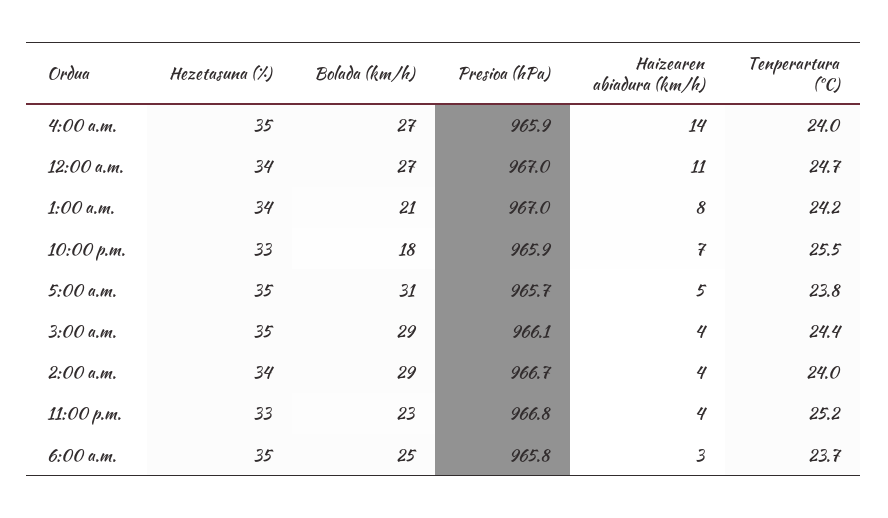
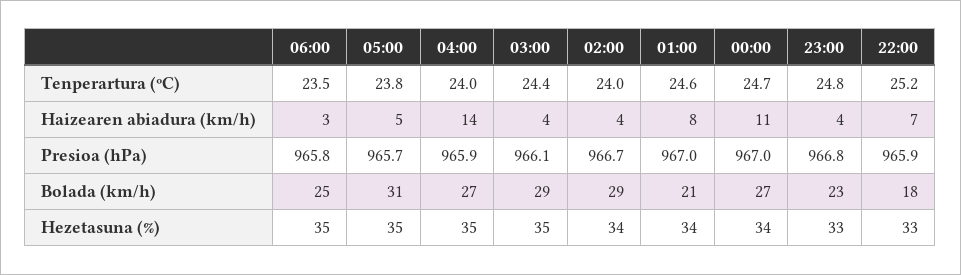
Tenperartura (ºC), 1:00 a.m.: 24.2 -> 24.6
Tenperartura (ºC), 10:00 p.m.: 25.5 -> 25.2
Tenperartura (ºC), 11:00 p.m.: 25.2 -> 24.8
Tenperartura (ºC), 6:00 a.m.: 23.7 -> 23.5

